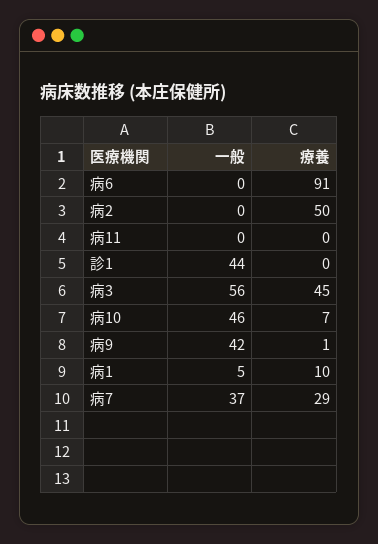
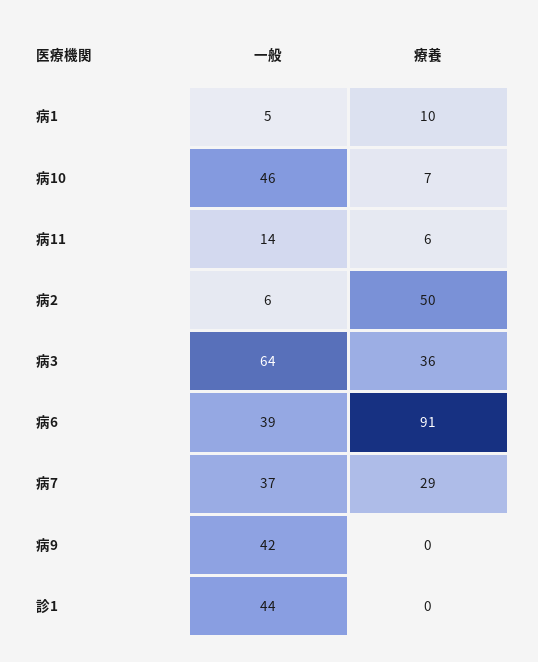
一般, 病6: 0 -> 39
一般, 病2: 0 -> 6
一般, 病11: 0 -> 14
療養, 病11: 0 -> 6
一般, 病3: 56 -> 64
療養, 病3: 45 -> 36
療養, 病9: 1 -> 0

